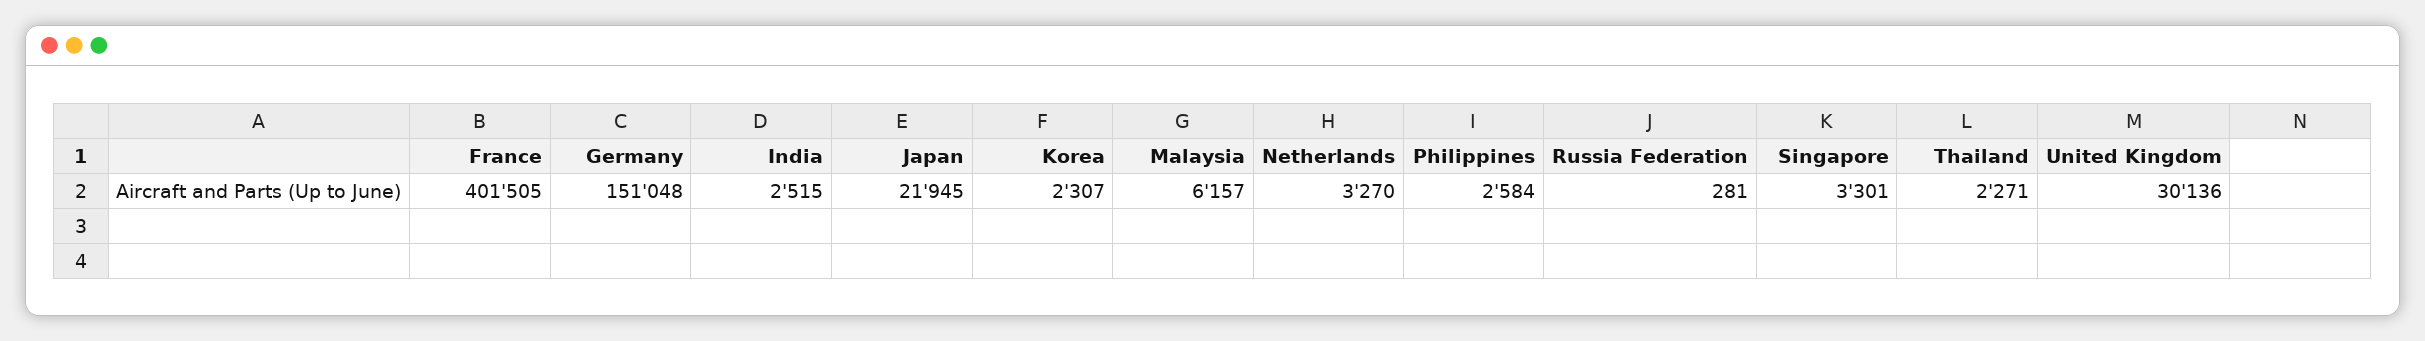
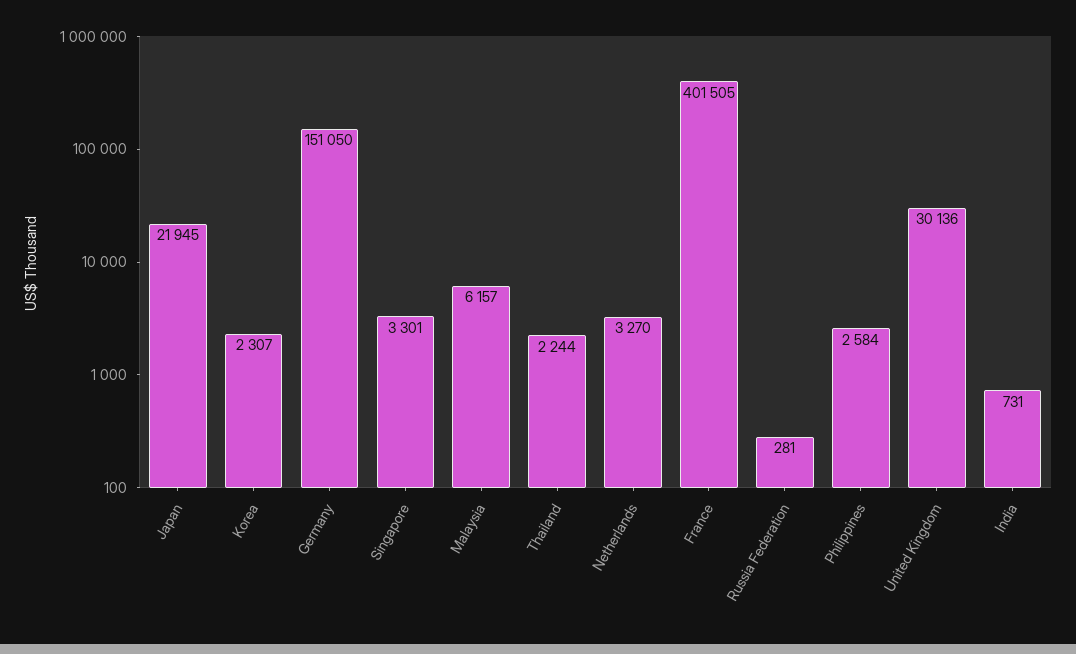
Germany: 151048 -> 151050
India: 2515 -> 731
Thailand: 2271 -> 2244

